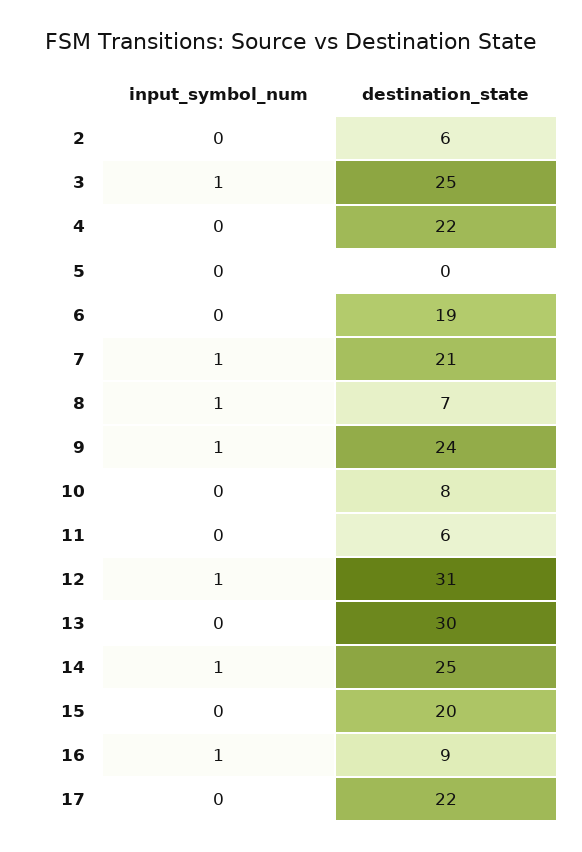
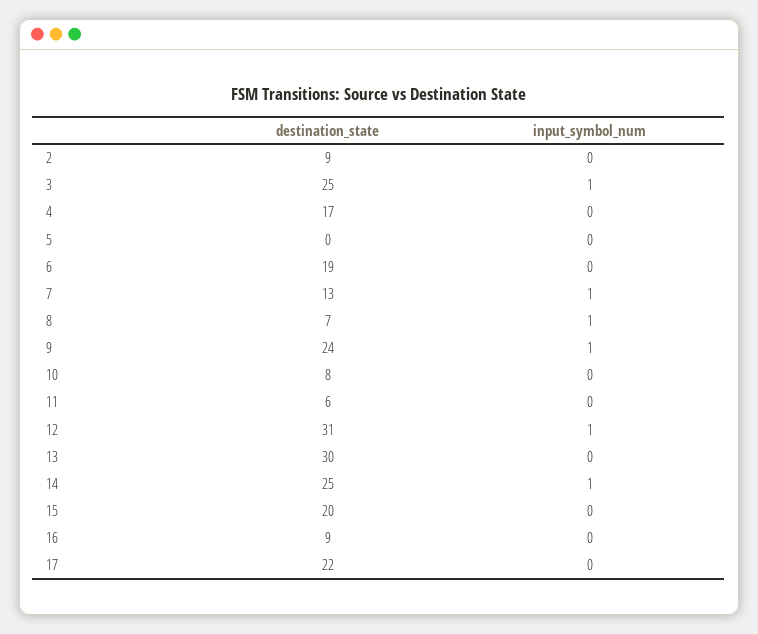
destination_state, 2: 6 -> 9
destination_state, 4: 22 -> 17
destination_state, 7: 21 -> 13
input_symbol_num, 16: 1 -> 0

